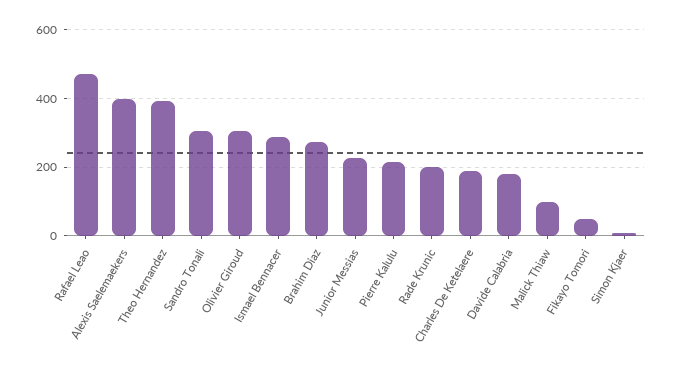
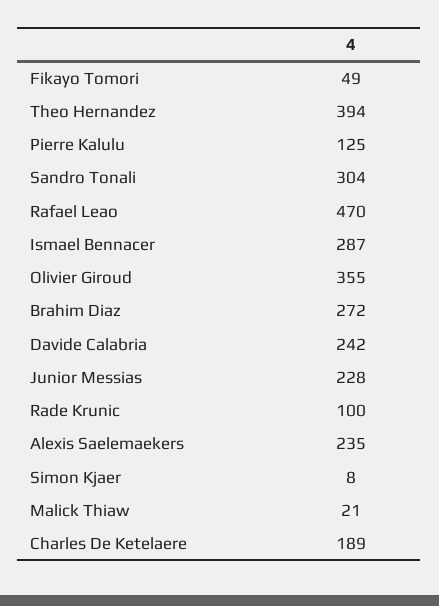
Alexis Saelemaekers: 400 -> 235
Olivier Giroud: 300 -> 355
Pierre Kalulu: 220 -> 125
Rade Krunic: 200 -> 100
Davide Calabria: 180 -> 242
Malick Thiaw: 100 -> 21

